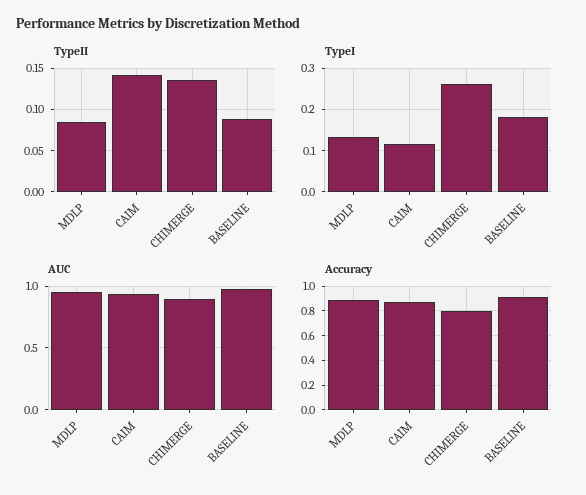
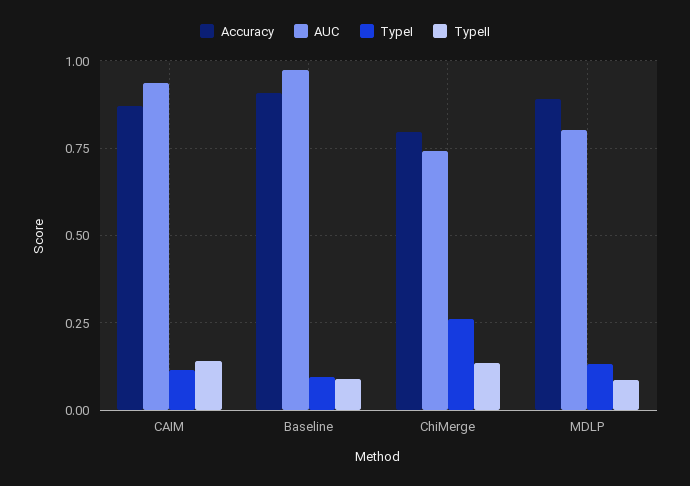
TypeI, BASELINE: 0.18 -> 0.1
AUC, MDLP: 0.95 -> 0.8
AUC, CHIMERGE: 0.9 -> 0.75

